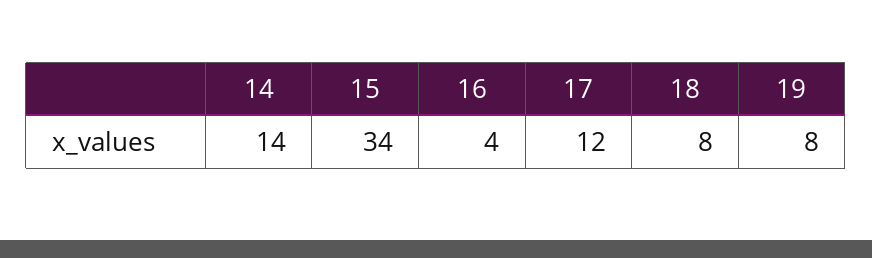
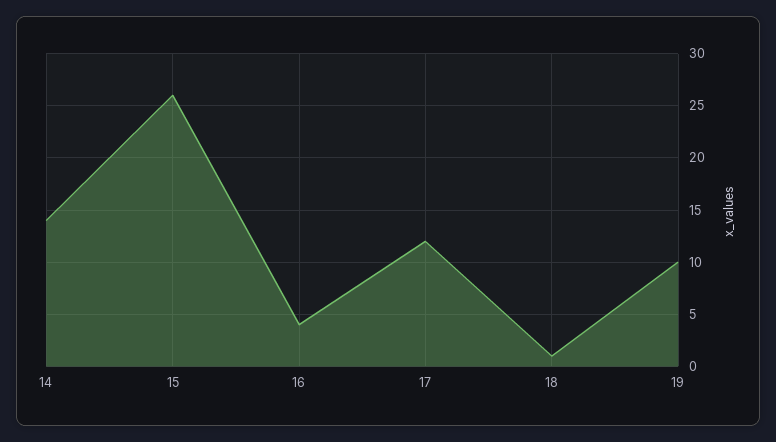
15: 34 -> 26
18: 8 -> 1
19: 8 -> 10

